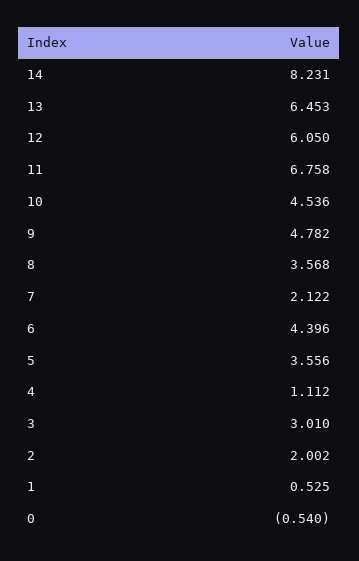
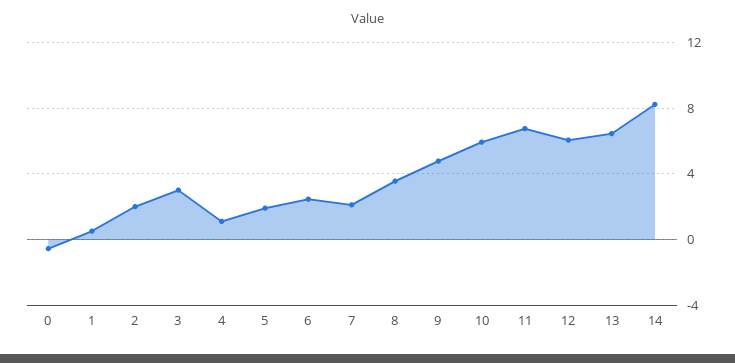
10: 4.536 -> 6
6: 4.396 -> 2.5
5: 3.556 -> 2

